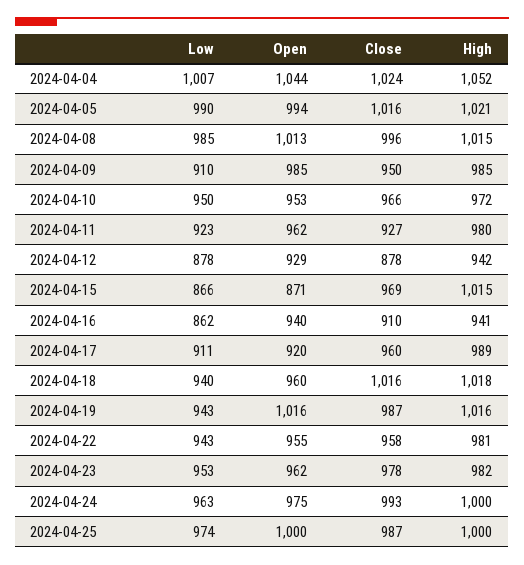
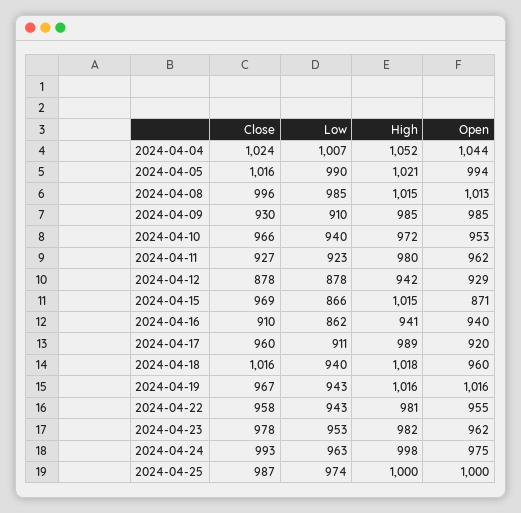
Close, 2024-04-09: 950 -> 930
Low, 2024-04-10: 950 -> 940
Close, 2024-04-19: 987 -> 967
High, 2024-04-24: 1000 -> 998

